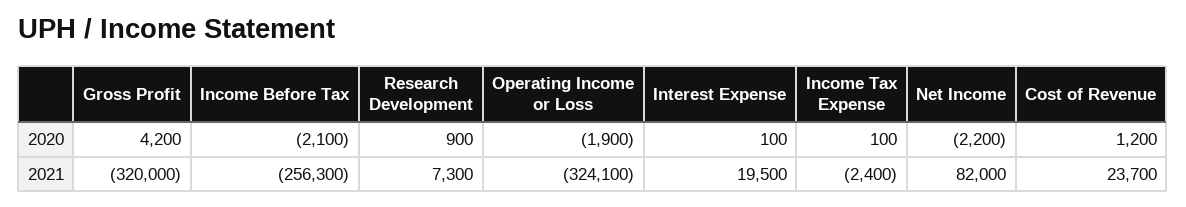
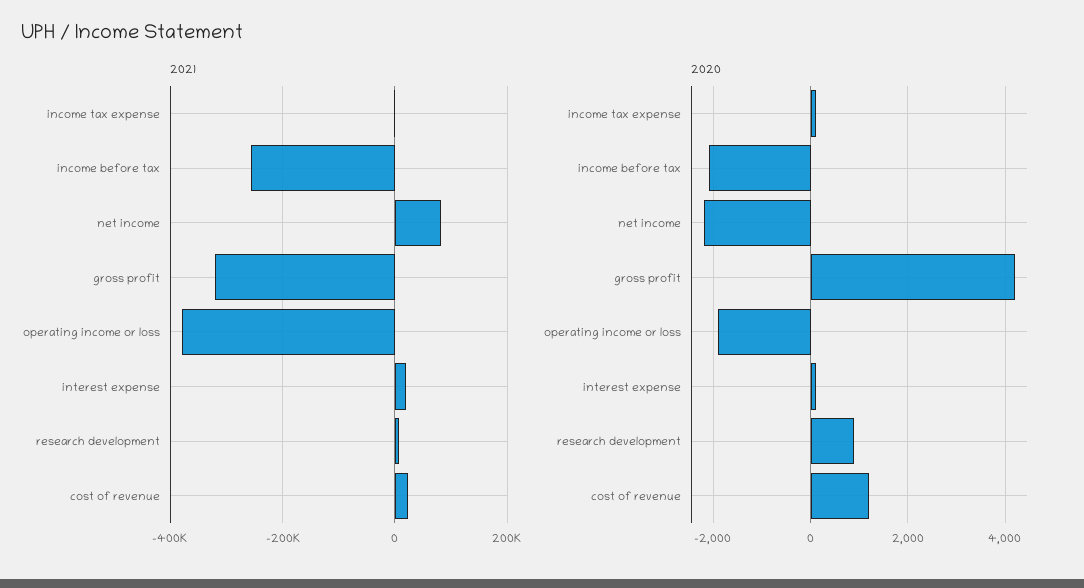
2021, Operating Income or Loss: -324100 -> -380000

